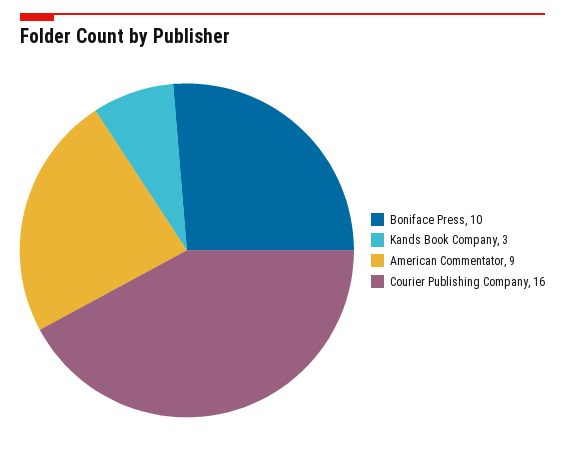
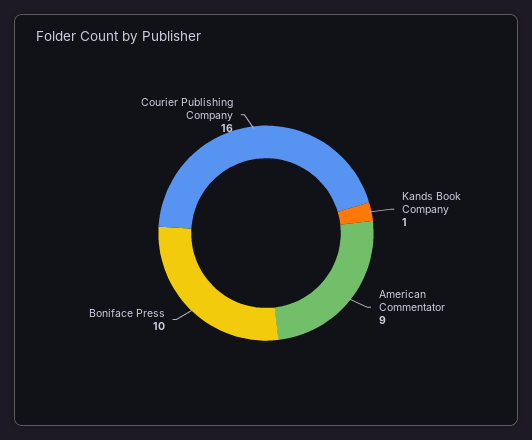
Kands Book Company: 3 -> 1

